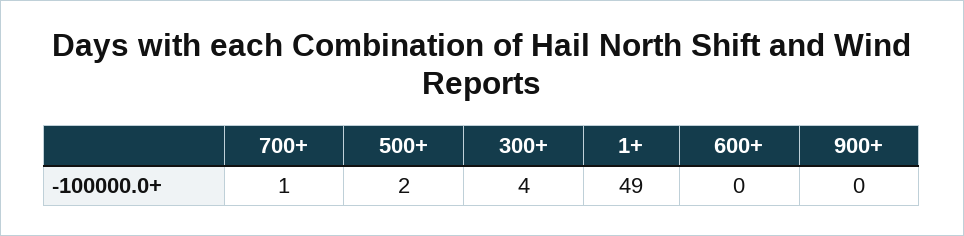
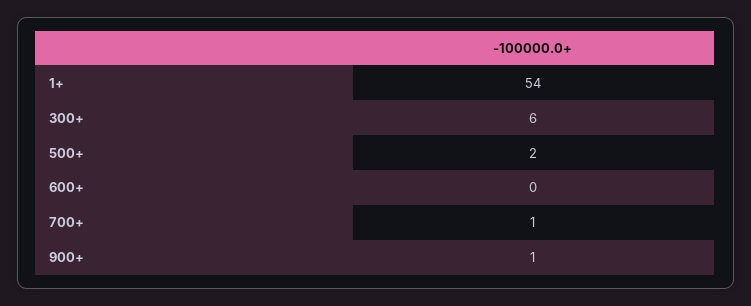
300+: 4 -> 6
1+: 49 -> 54
900+: 0 -> 1

